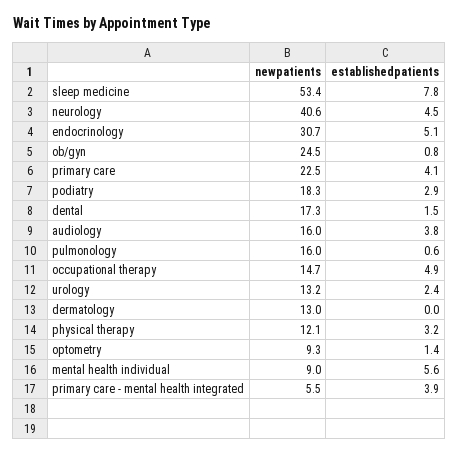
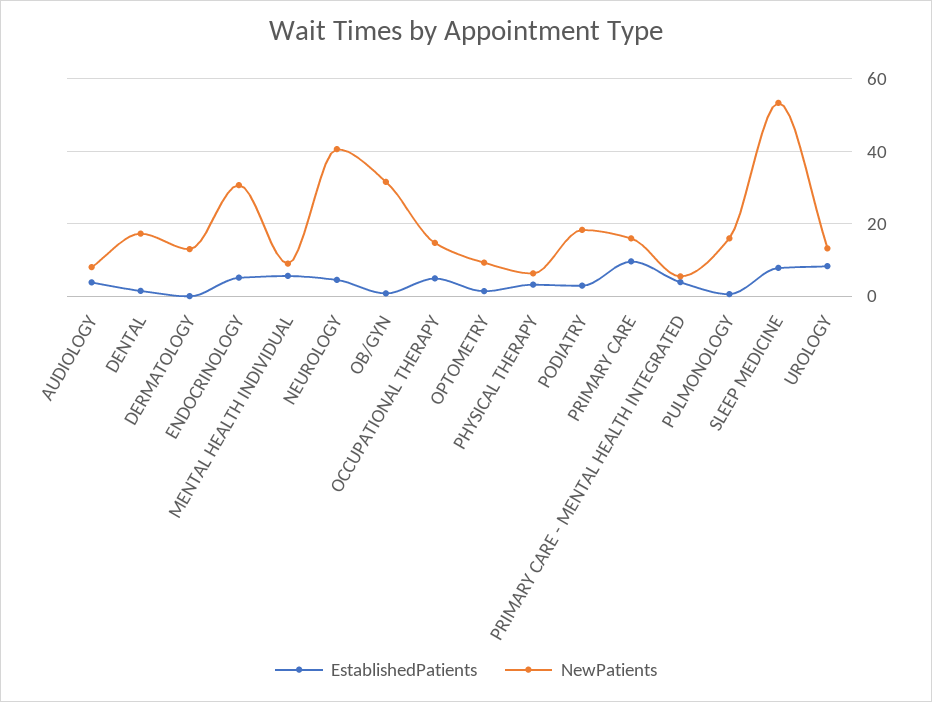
newpatients, ob/gyn: 24.5 -> 32
newpatients, primary care: 22.5 -> 16
establishedpatients, primary care: 4.1 -> 10
newpatients, audiology: 16 -> 8
establishedpatients, urology: 2.4 -> 8
newpatients, physical therapy: 12.1 -> 6

